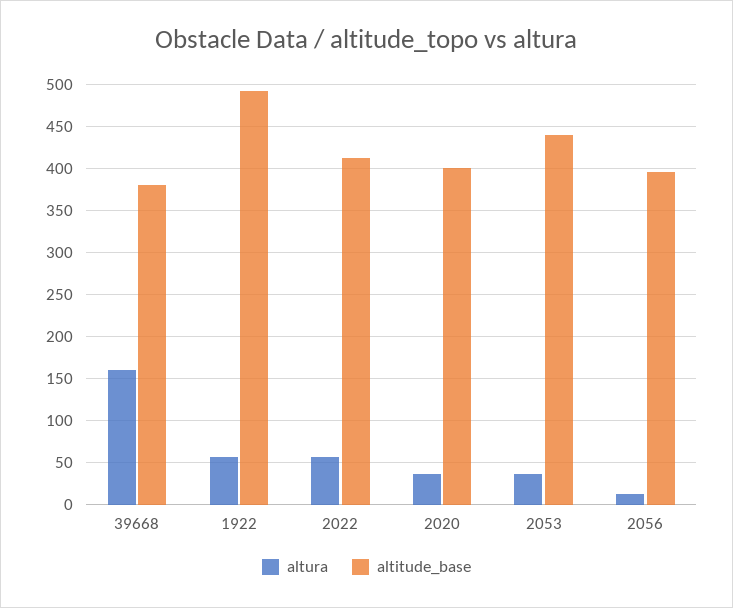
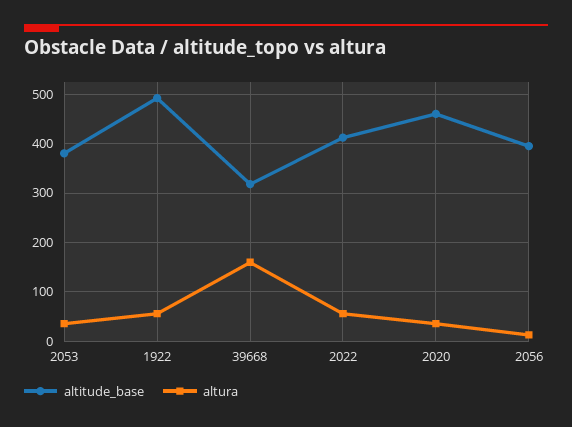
altitude_base, 39668: 380 -> 320
altitude_base, 2020: 400 -> 460
altitude_base, 2053: 440 -> 380

